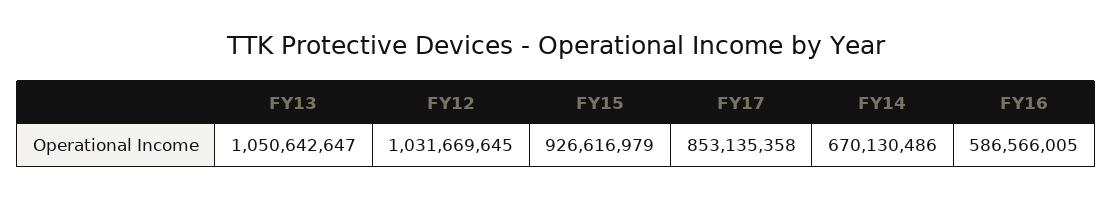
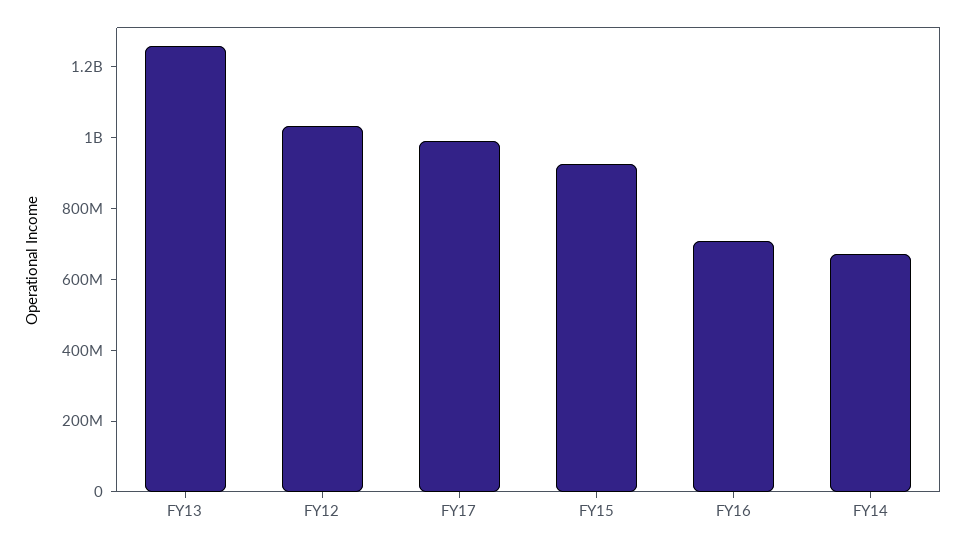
FY13: 1050642647 -> 1250000000
FY17: 853135358 -> 1000000000
FY16: 586566005 -> 700000000

